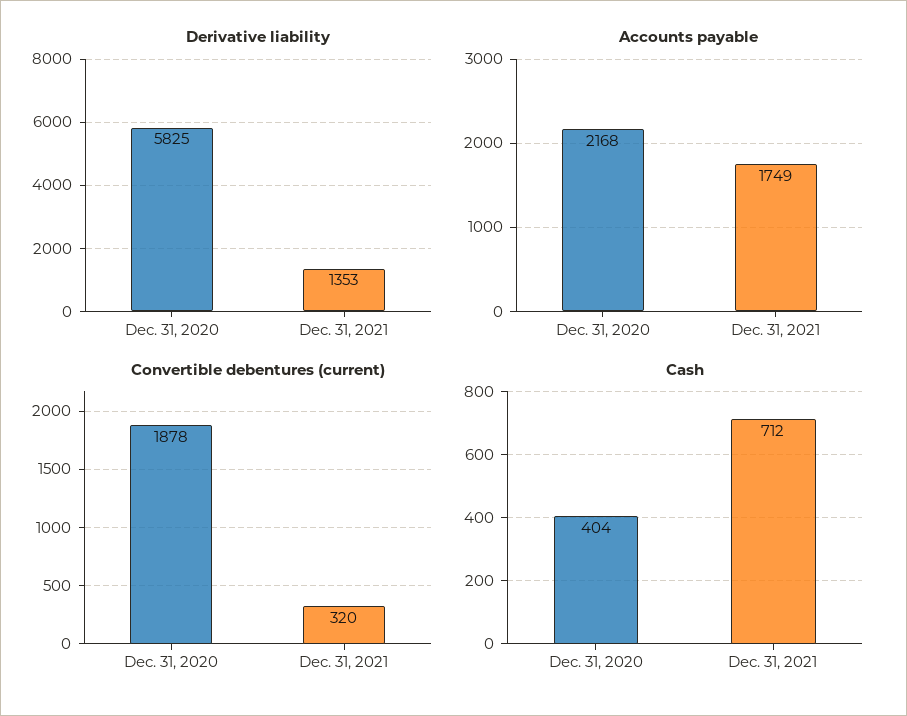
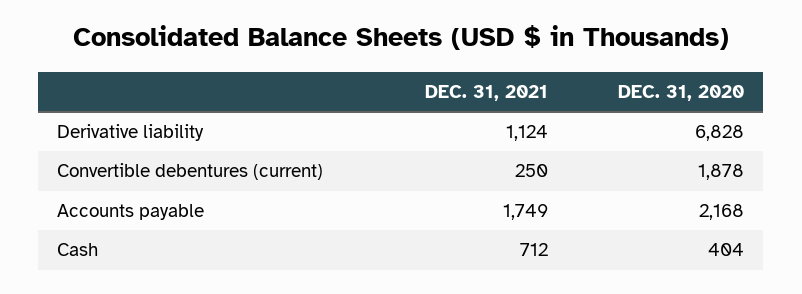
Derivative liability, Dec. 31, 2020: 5825 -> 6828
Derivative liability, Dec. 31, 2021: 1353 -> 1124
Convertible debentures (current), Dec. 31, 2021: 320 -> 250

